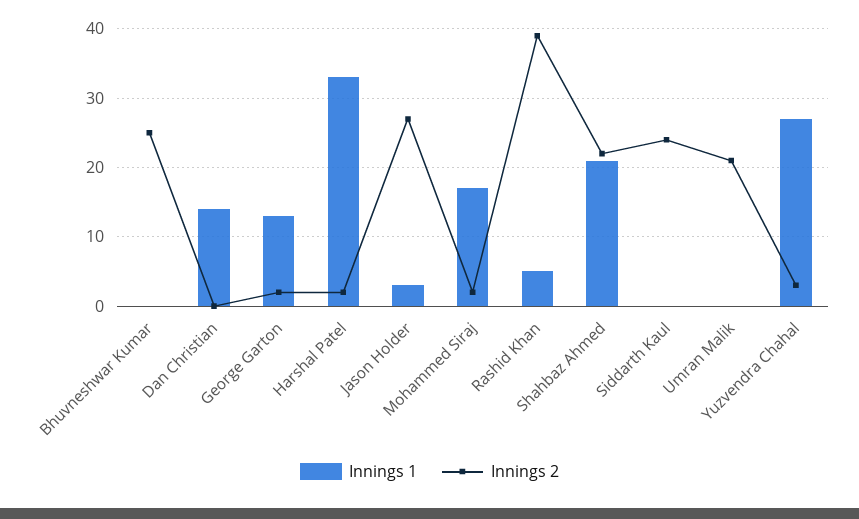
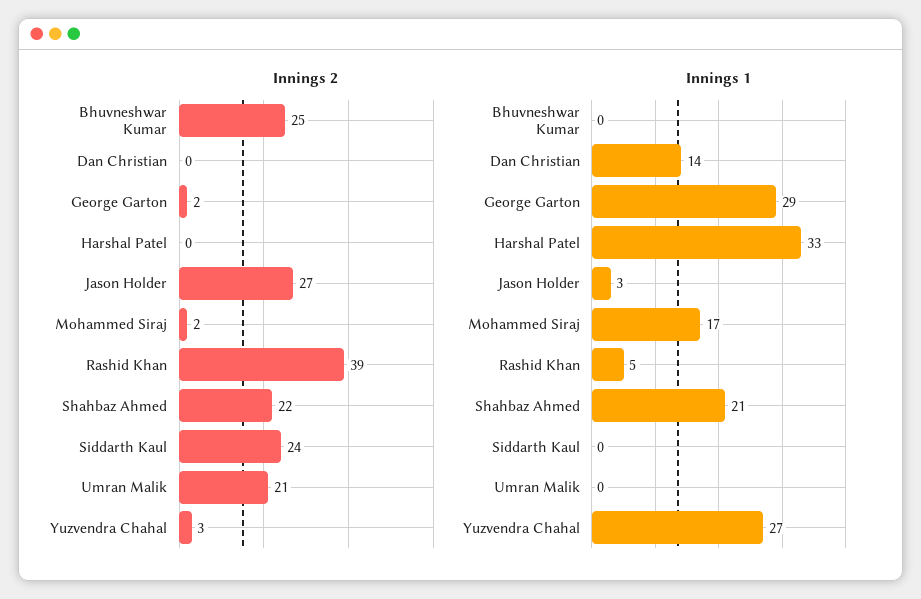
Innings 1, George Garton: 13 -> 29
Innings 2, Harshal Patel: 2 -> 0

